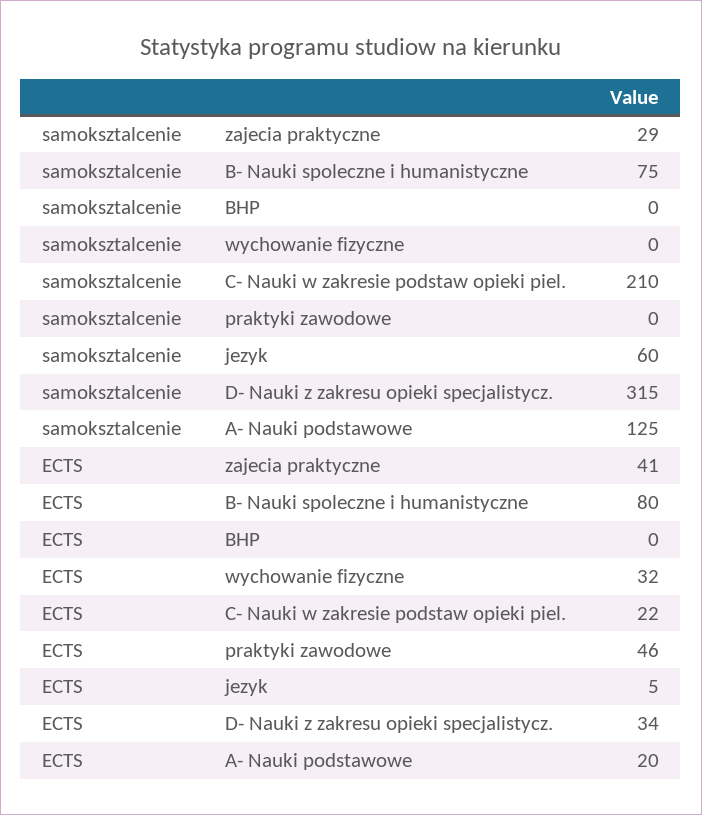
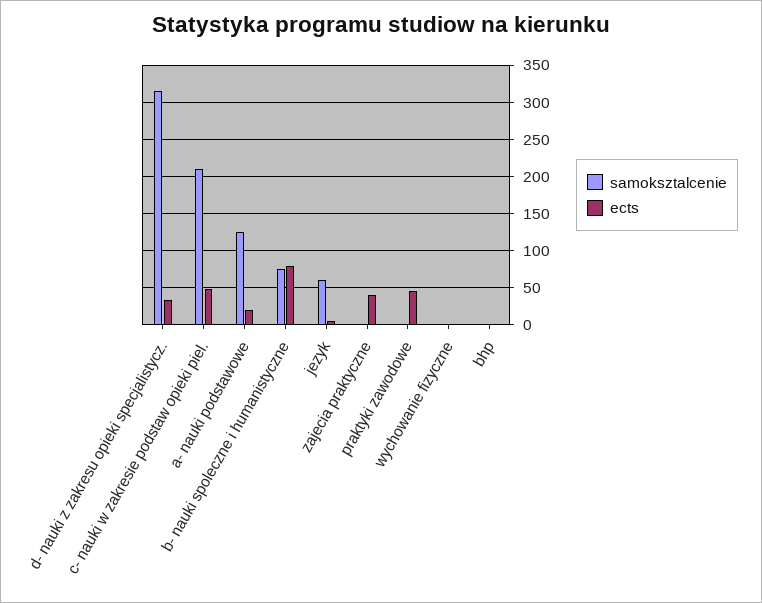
samoksztalcenie, zajecia praktyczne: 29 -> 0
ECTS, wychowanie fizyczne: 32 -> 0
ECTS, C- Nauki w zakresie podstaw opieki piel.: 22 -> 50

